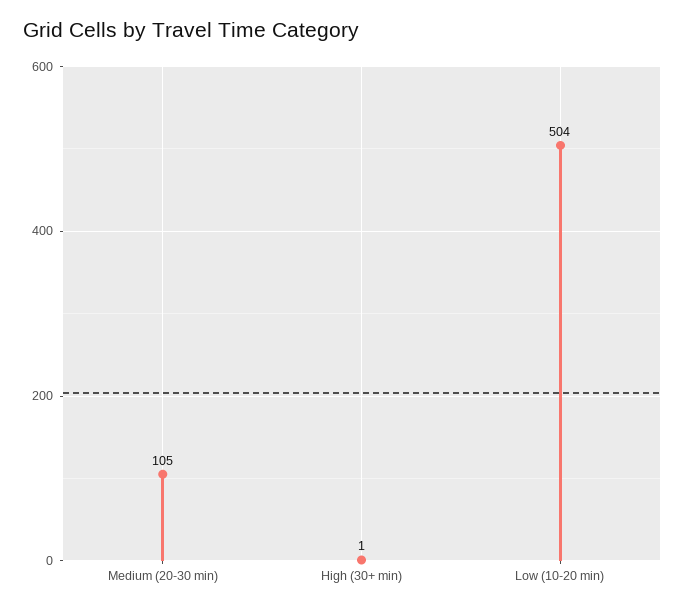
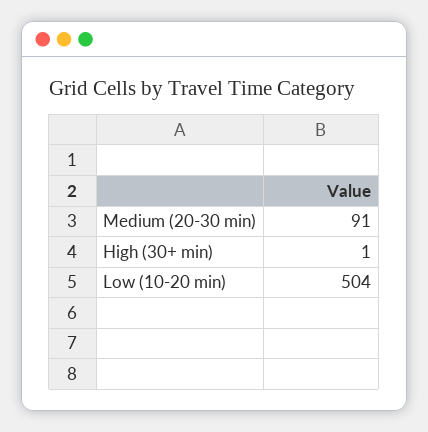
Medium (20-30 min): 105 -> 91

